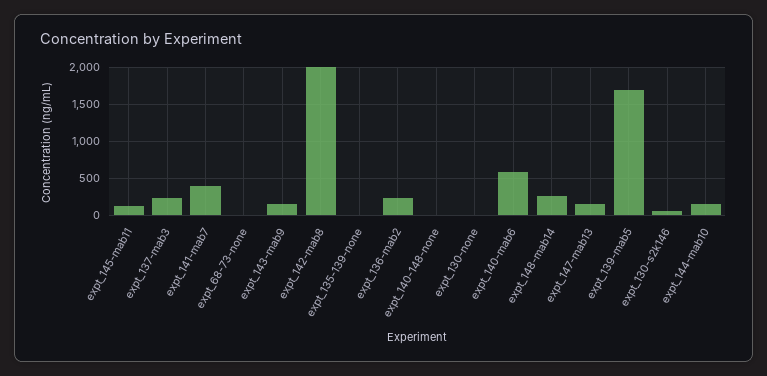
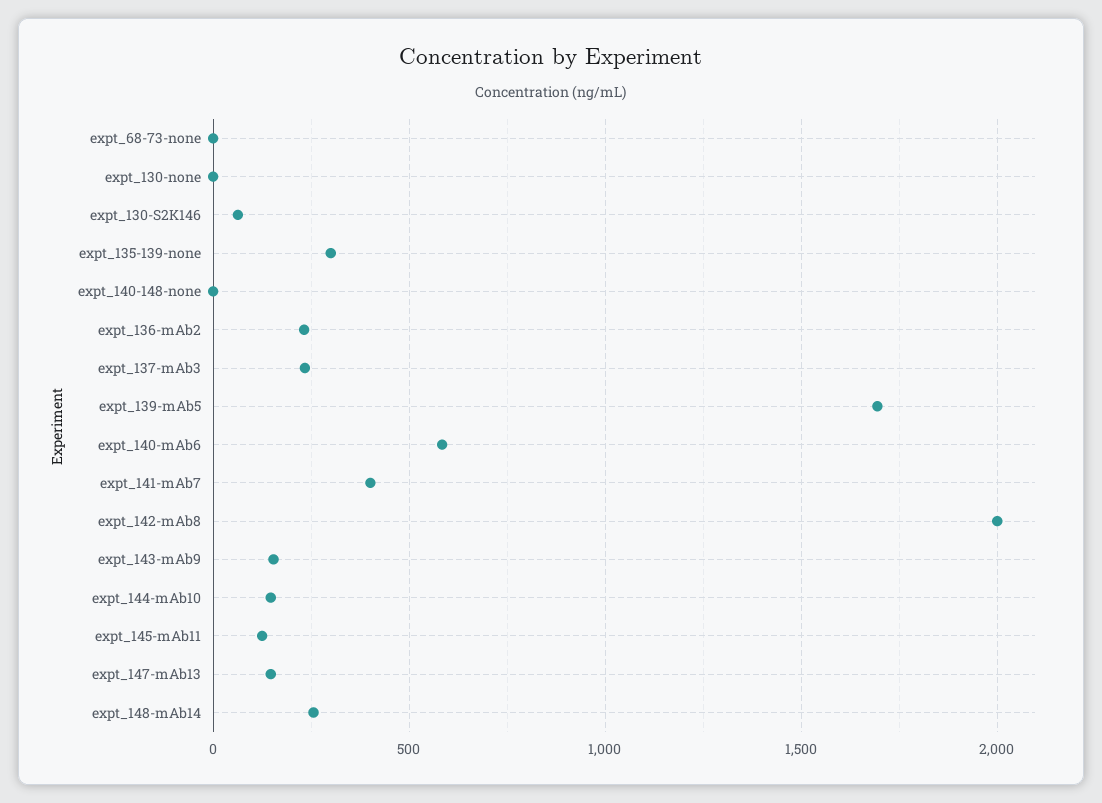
expt_135-139-none: 0 -> 300

